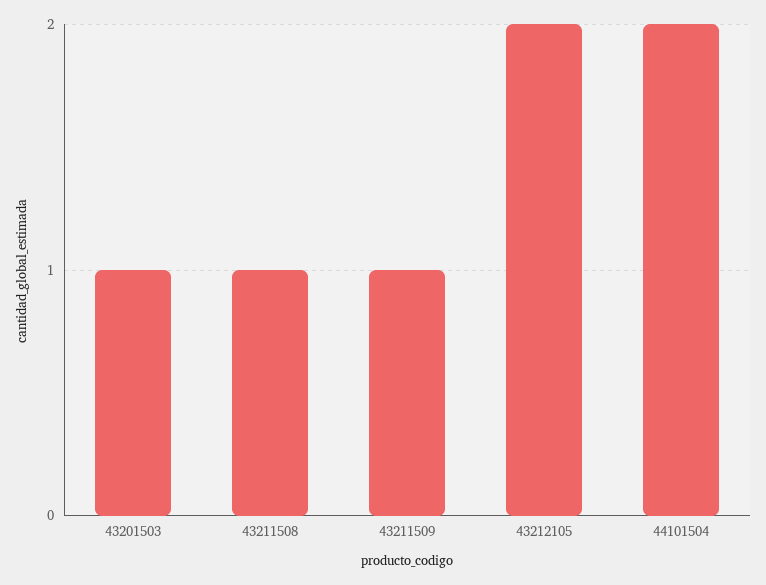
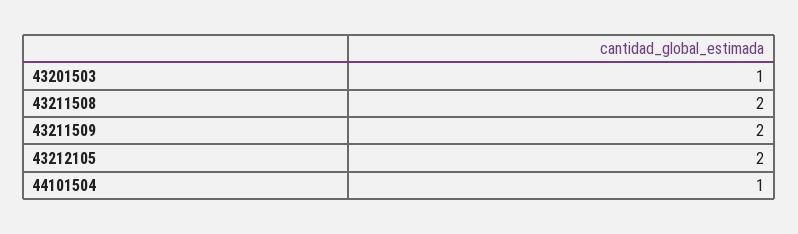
43211508: 1 -> 2
43211509: 1 -> 2
44101504: 2 -> 1

